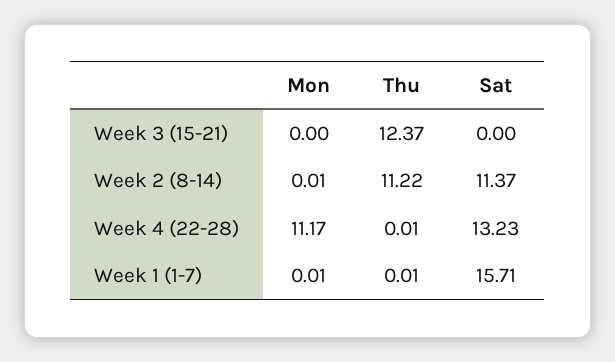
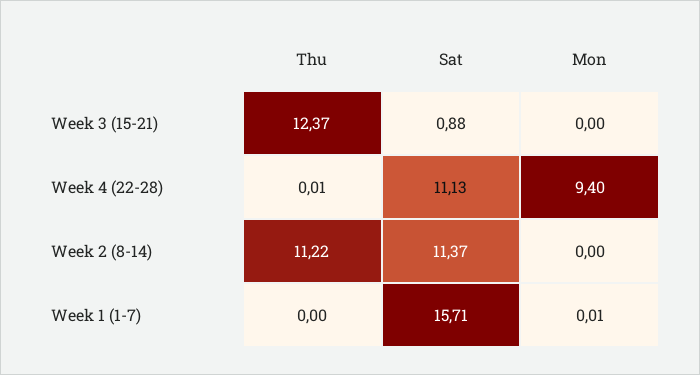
Sat, Week 3 (15-21): 0 -> 0.88
Mon, Week 2 (8-14): 0.01 -> 0
Mon, Week 4 (22-28): 11.17 -> 9.4
Sat, Week 4 (22-28): 13.23 -> 11.13
Thu, Week 1 (1-7): 0.01 -> 0

